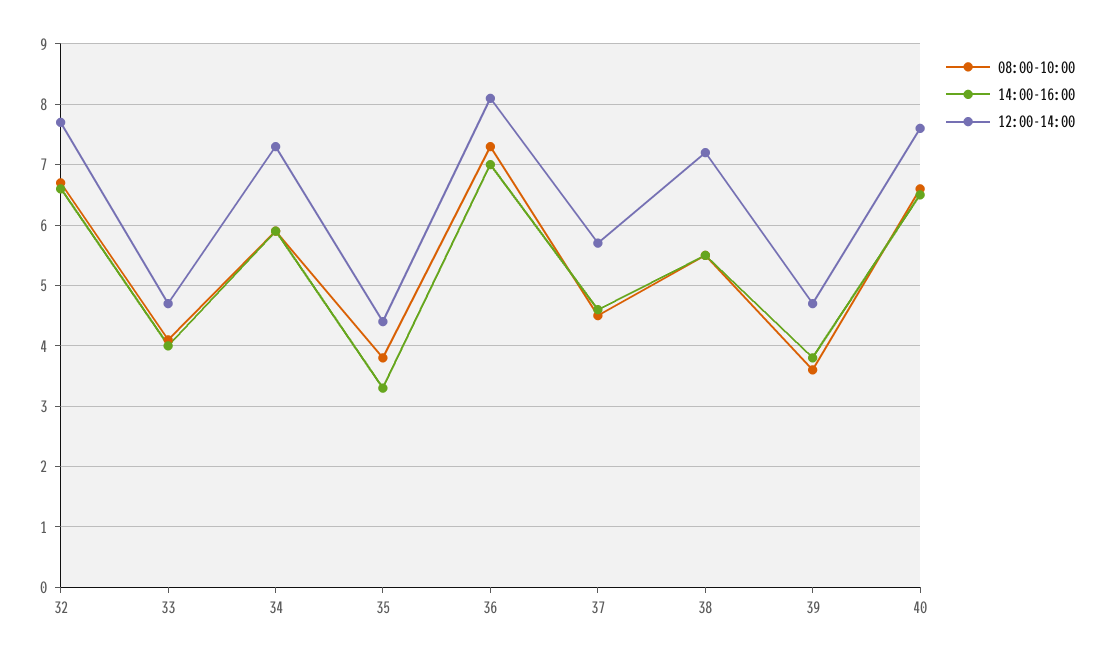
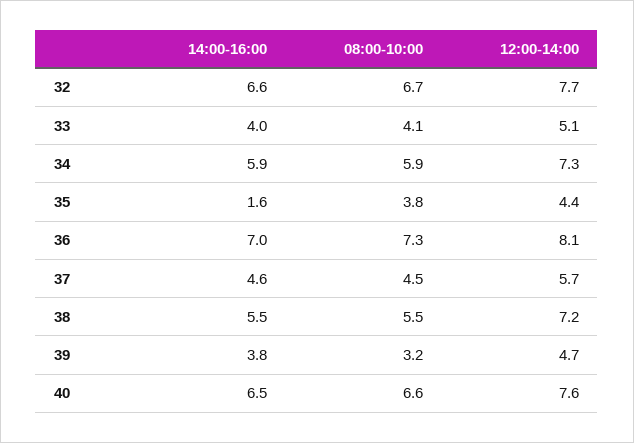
12:00-14:00, 33: 4.7 -> 5.1
14:00-16:00, 35: 3.3 -> 1.6
08:00-10:00, 39: 3.6 -> 3.2

